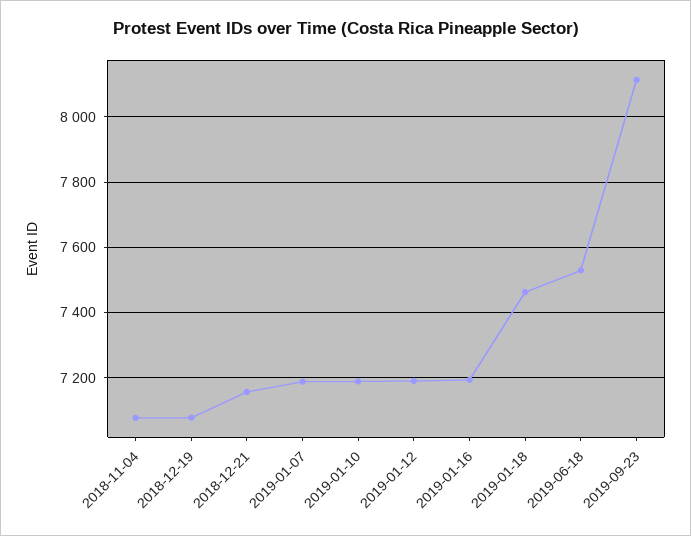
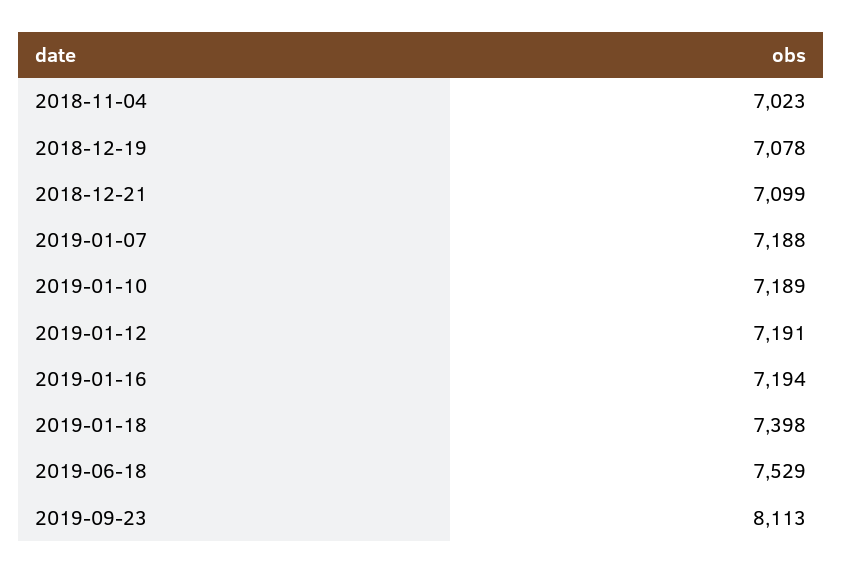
2018-11-04: 7080 -> 7023
2018-12-21: 7160 -> 7099
2019-01-18: 7460 -> 7398

